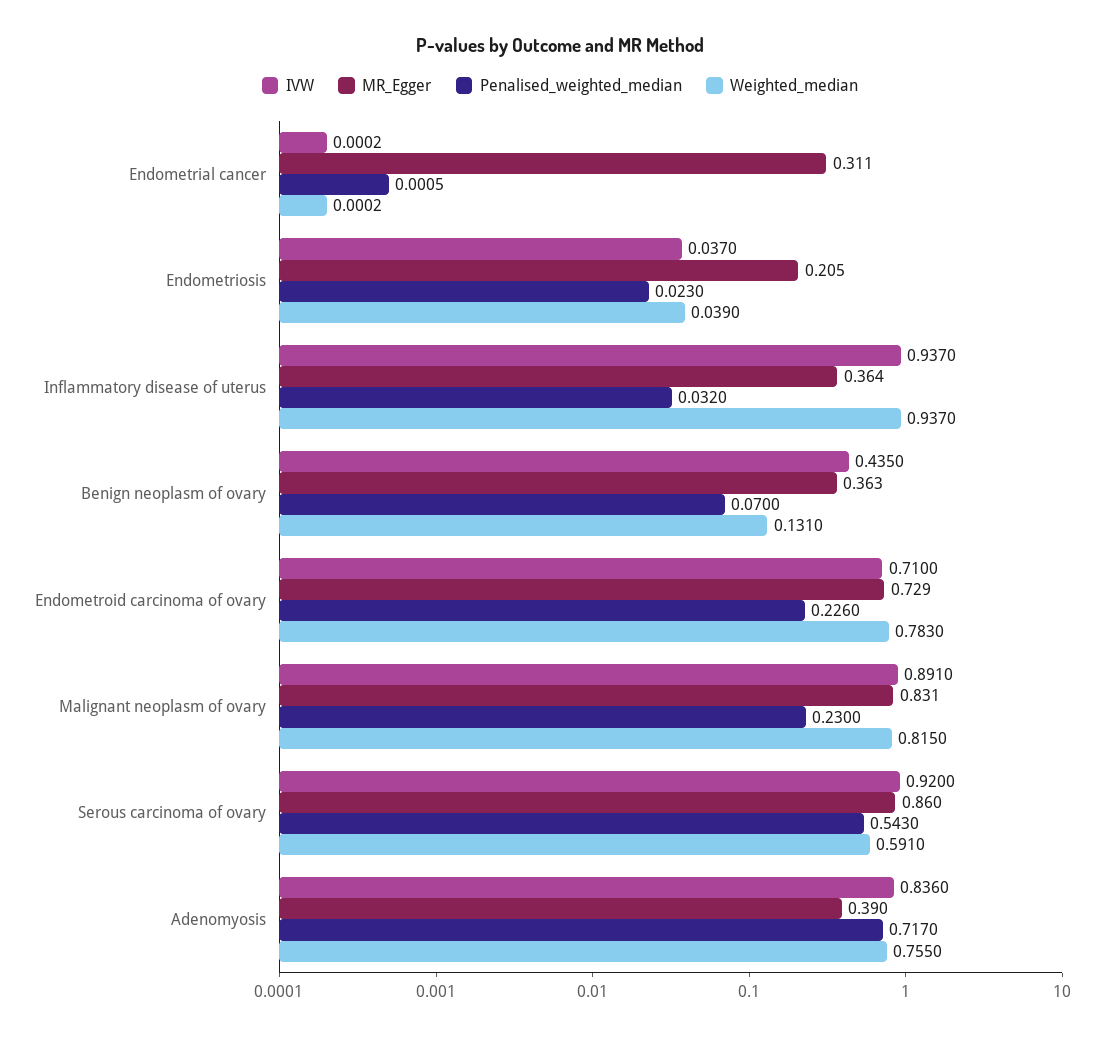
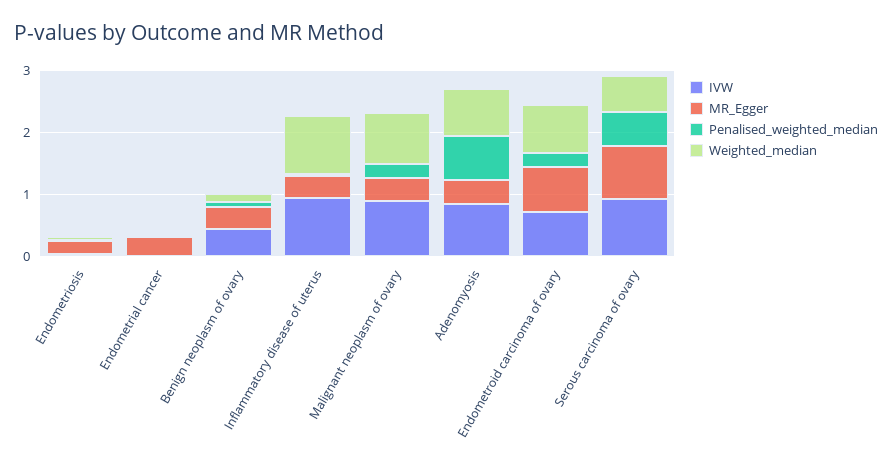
MR_Egger, Malignant neoplasm of ovary: 0.831 -> 0.4

